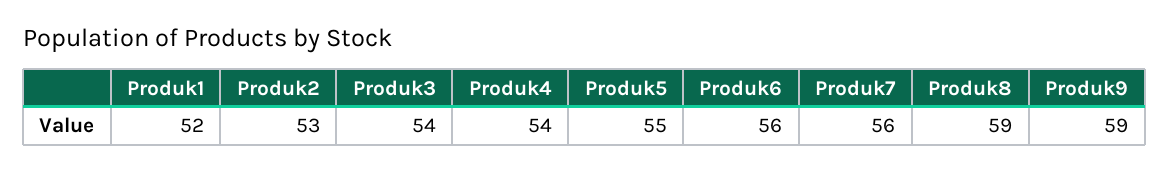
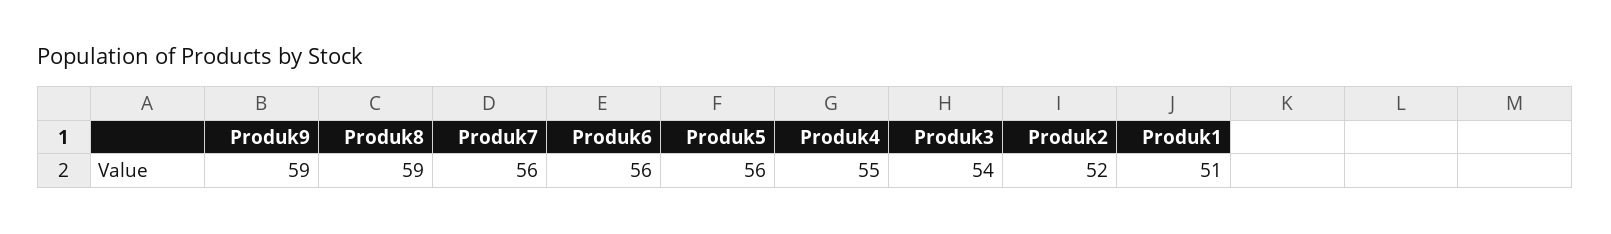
Produk1: 52 -> 51
Produk2: 53 -> 52
Produk4: 54 -> 55
Produk5: 55 -> 56

